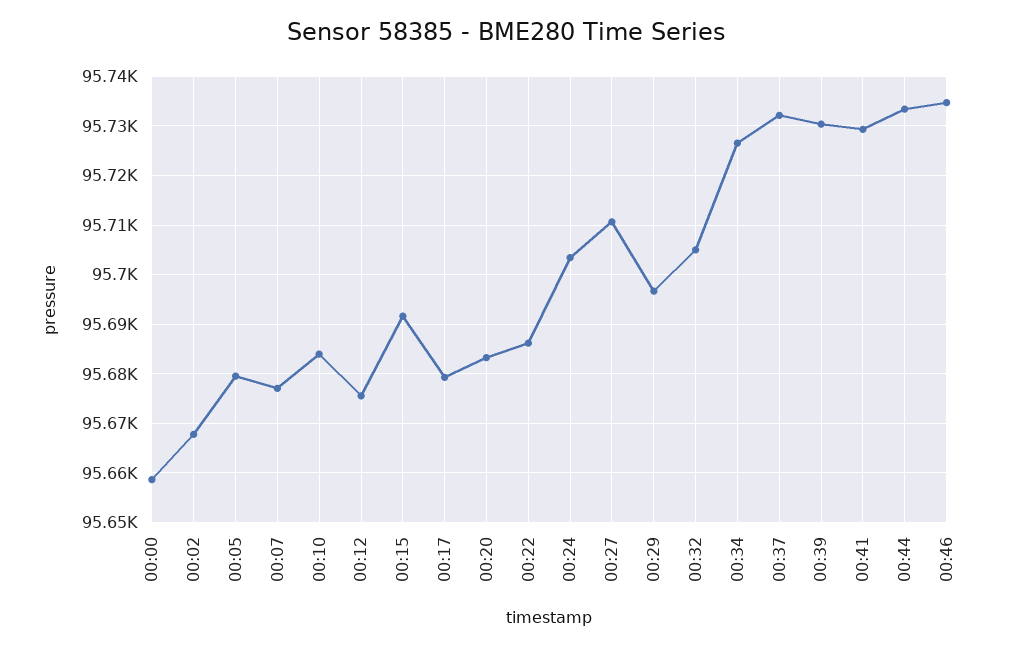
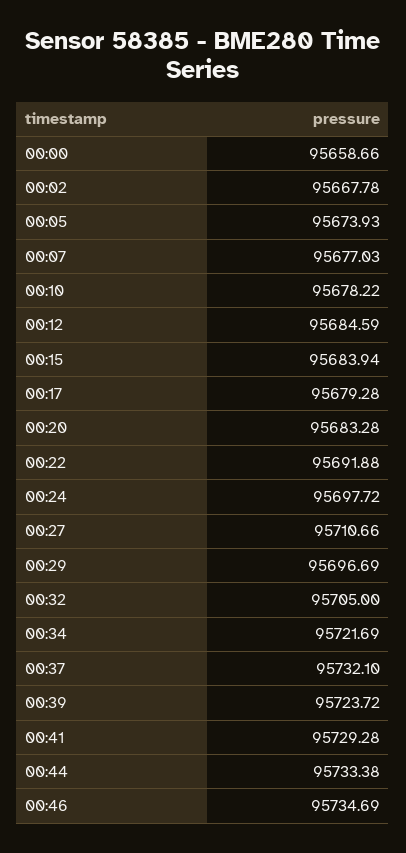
00:05: 95680 -> 95673.93
00:10: 95684 -> 95678.22
00:12: 95676 -> 95684.59
00:15: 95692 -> 95683.94
00:22: 95686 -> 95691.88
00:24: 95704 -> 95697.72
00:34: 95726 -> 95721.69
00:39: 95730 -> 95723.72

